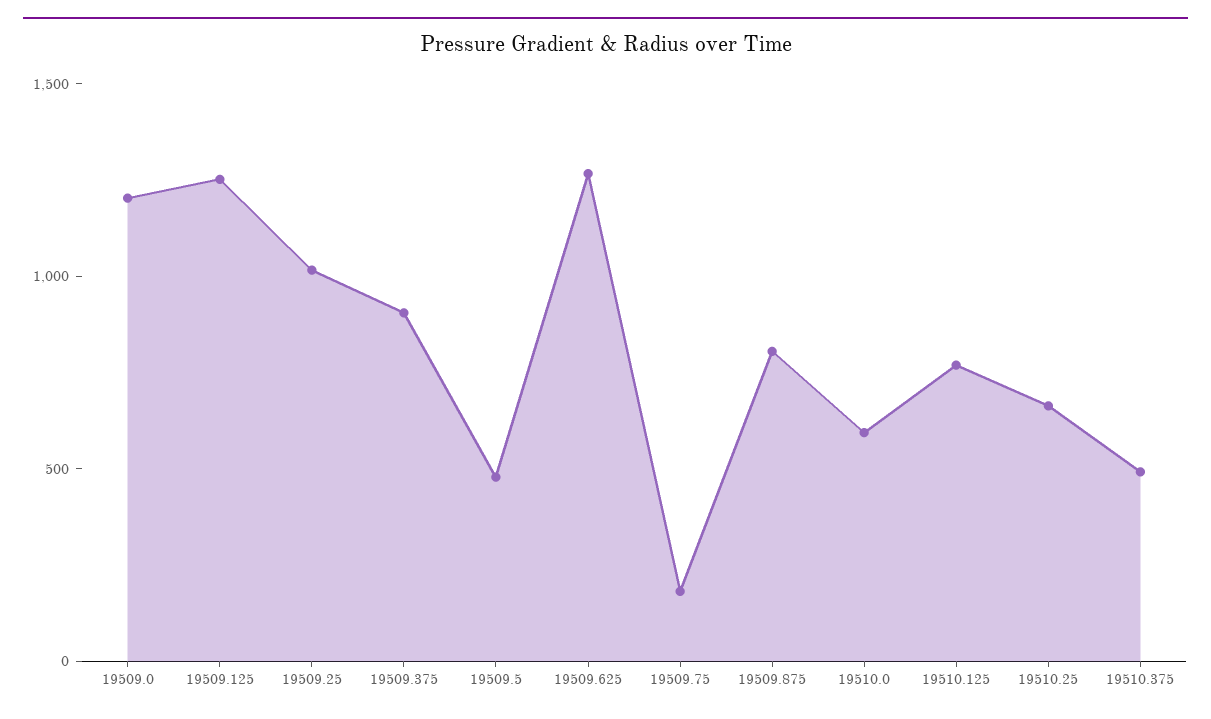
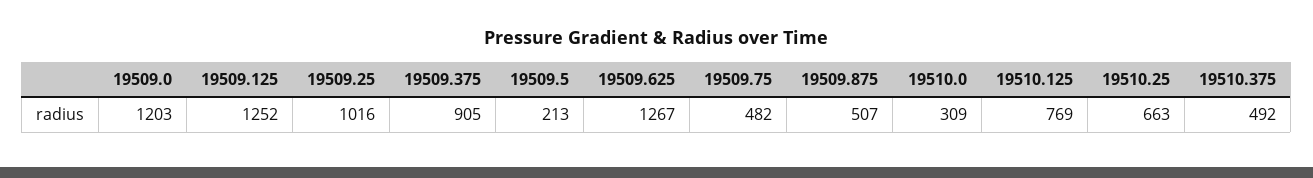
19509.5: 500 -> 213
19509.75: 200 -> 482
19509.875: 800 -> 507
19510.0: 600 -> 309

